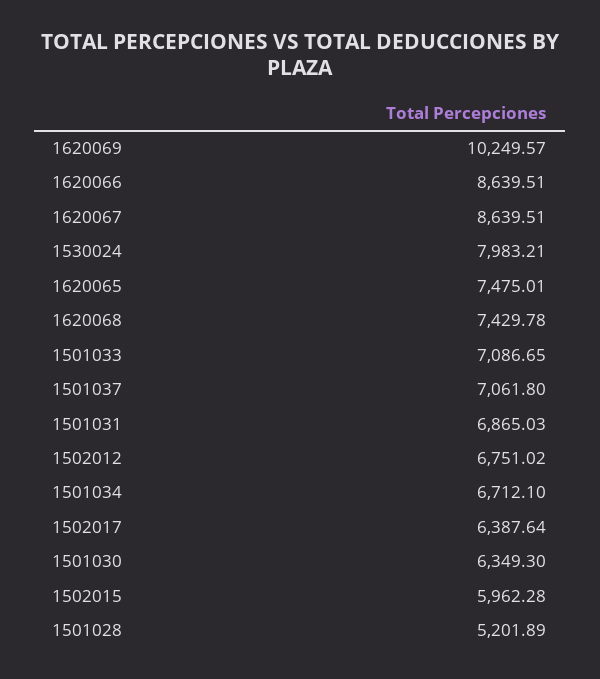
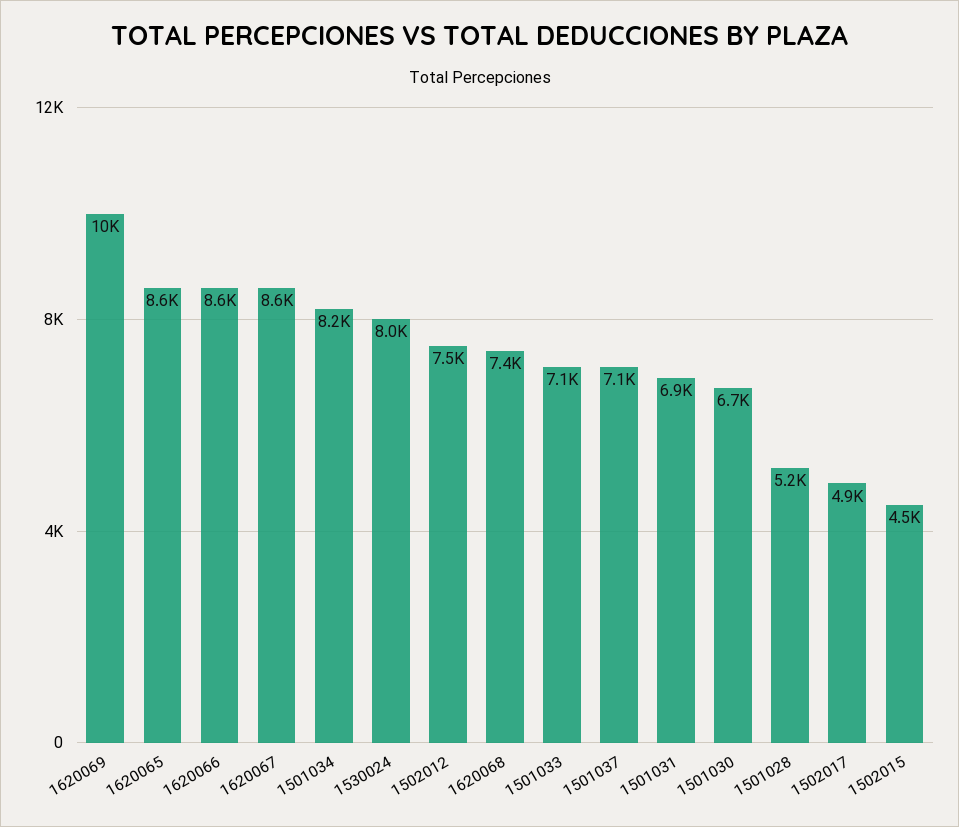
1620065: 7475.01 -> 8600
1502012: 6751.02 -> 7500
1501034: 6712.1 -> 8200
1502017: 6387.64 -> 4900
1501030: 6349.3 -> 6700
1502015: 5962.28 -> 4500

